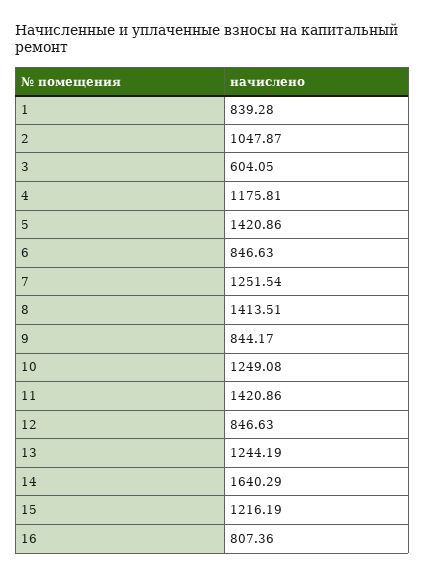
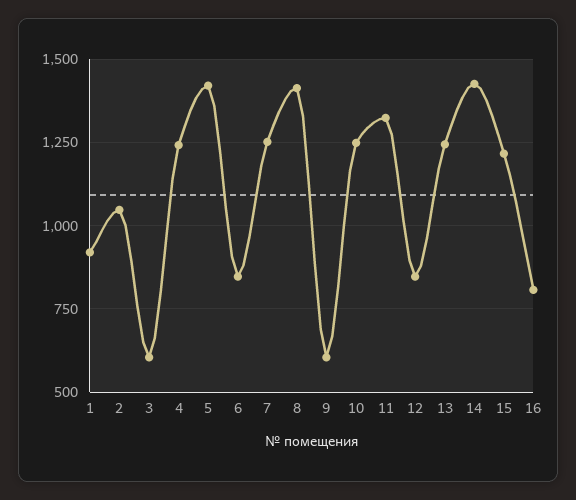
1: 839.28 -> 925
4: 1175.81 -> 1250
9: 844.17 -> 600
11: 1420.86 -> 1325
14: 1640.29 -> 1425

